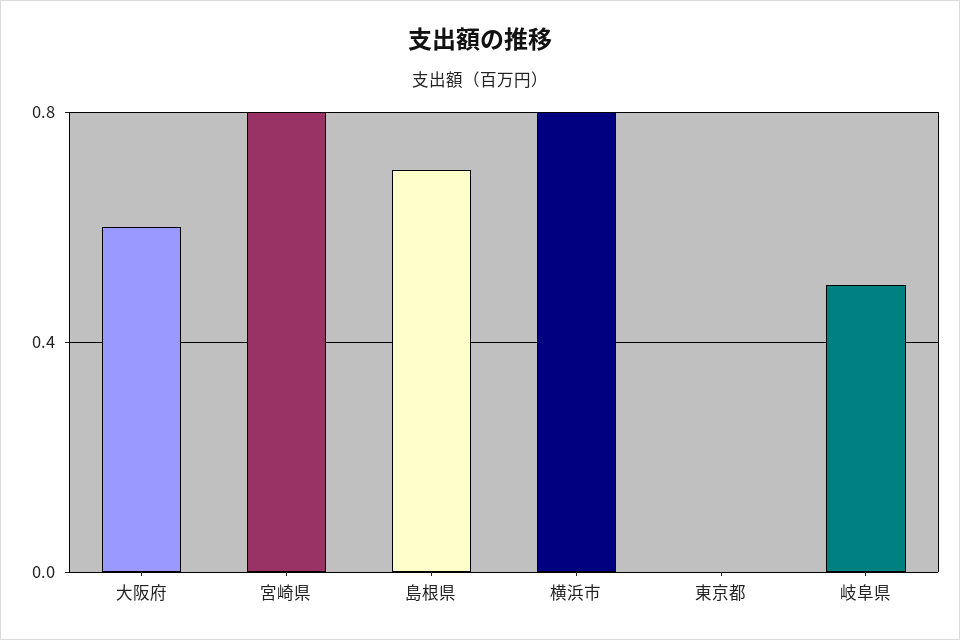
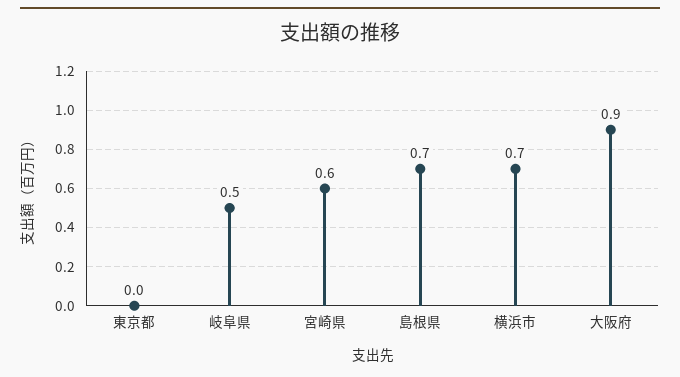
大阪府: 0.6 -> 0.9
宮崎県: 0.8 -> 0.6
横浜市: 0.8 -> 0.7

